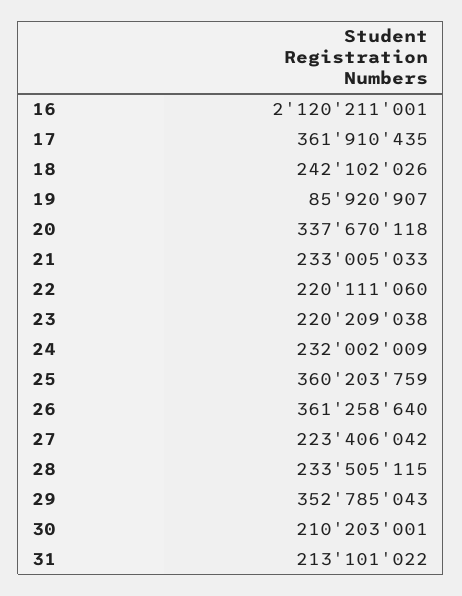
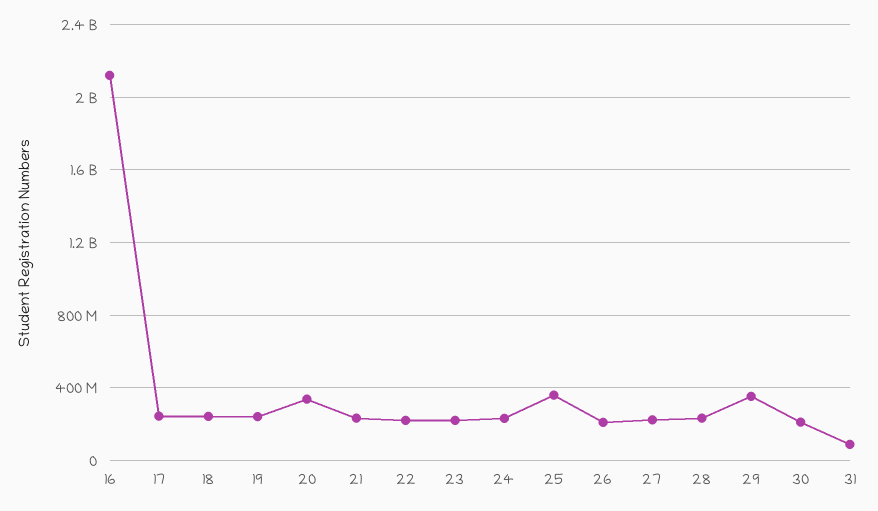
17: 361910435 -> 250000000
19: 85920907 -> 250000000
26: 361258640 -> 200000000
31: 213101022 -> 100000000

